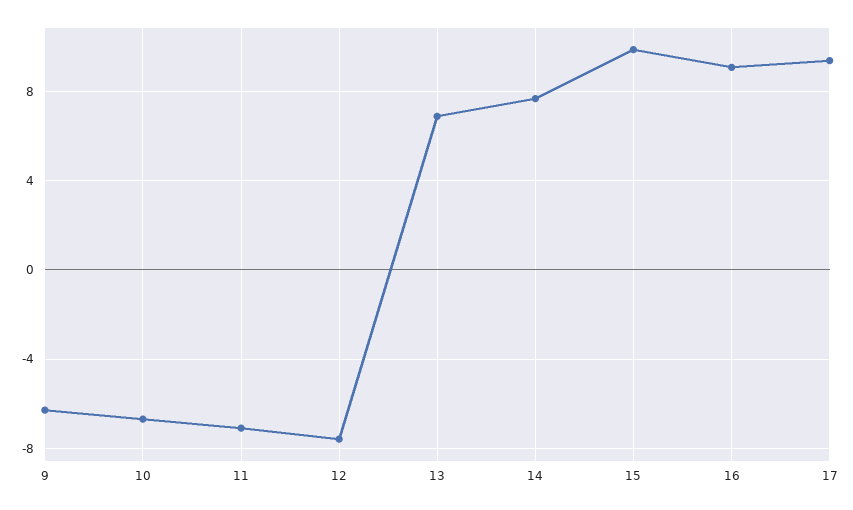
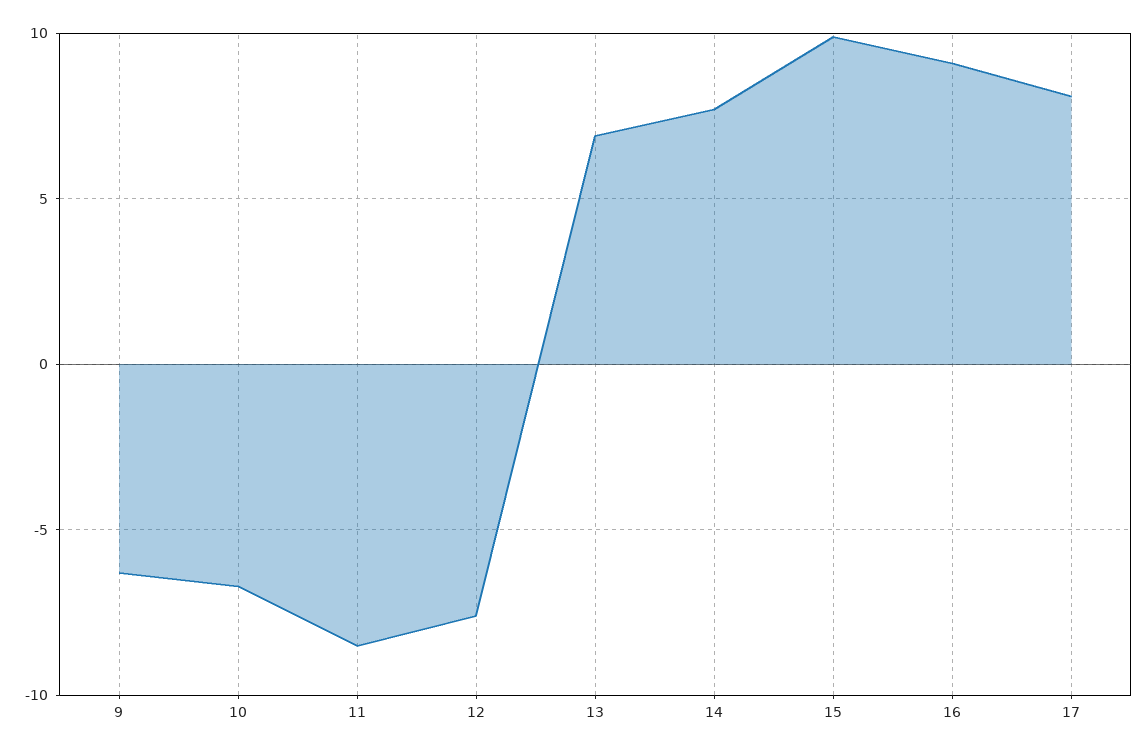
11: -7 -> -8.5
17: 9.5 -> 8

